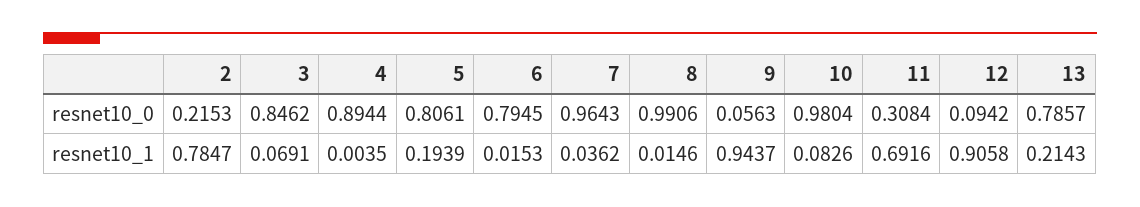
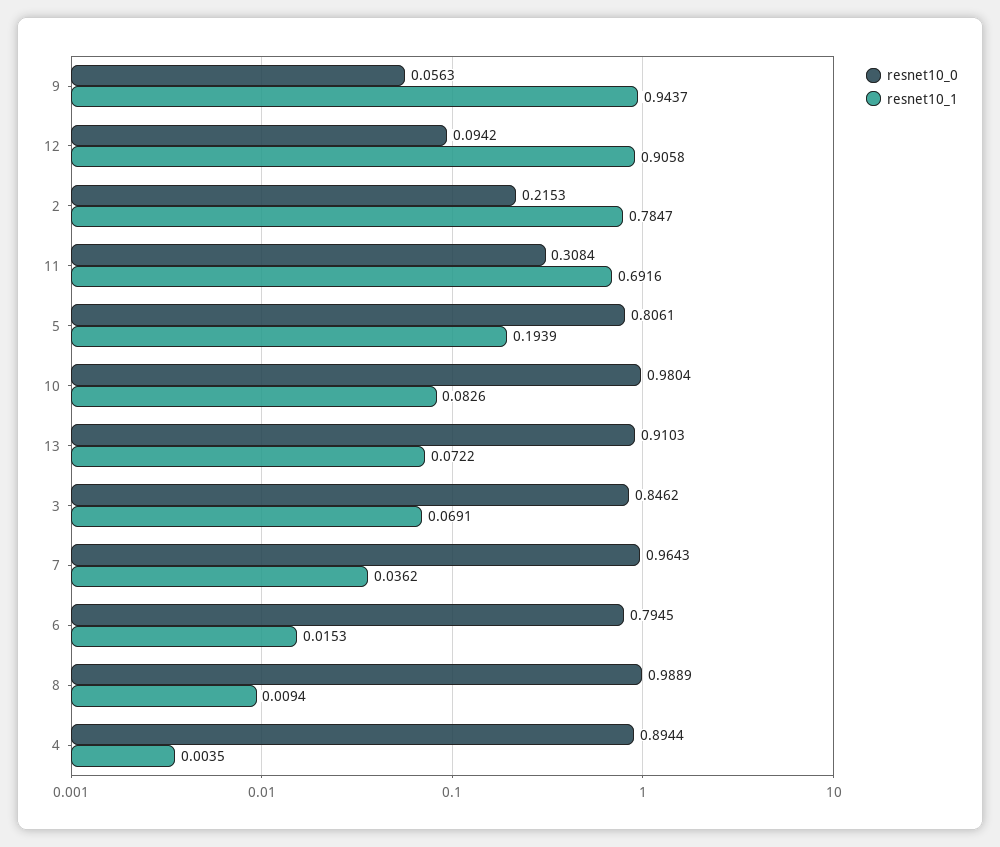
resnet10_0, 8: 0.9906 -> 0.9889
resnet10_0, 13: 0.7857 -> 0.9103
resnet10_1, 8: 0.0146 -> 0.0094
resnet10_1, 13: 0.2143 -> 0.0722

